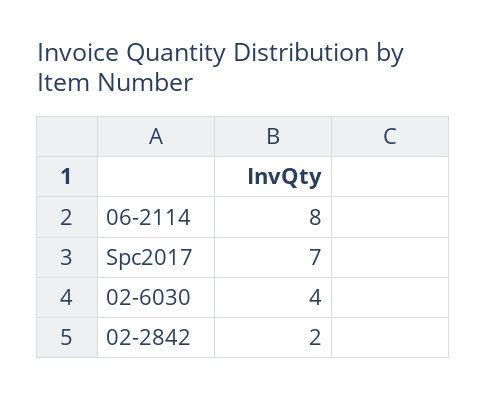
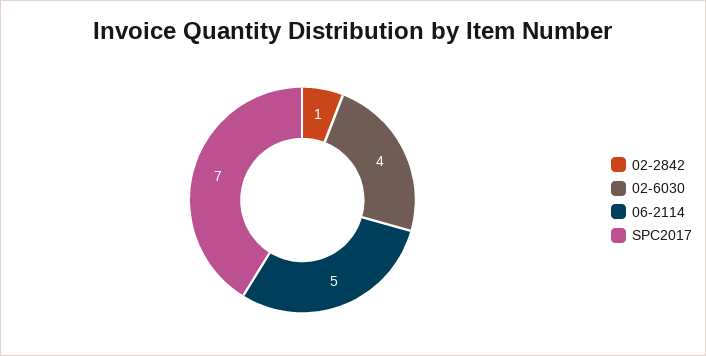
06-2114: 8 -> 5
02-2842: 2 -> 1

